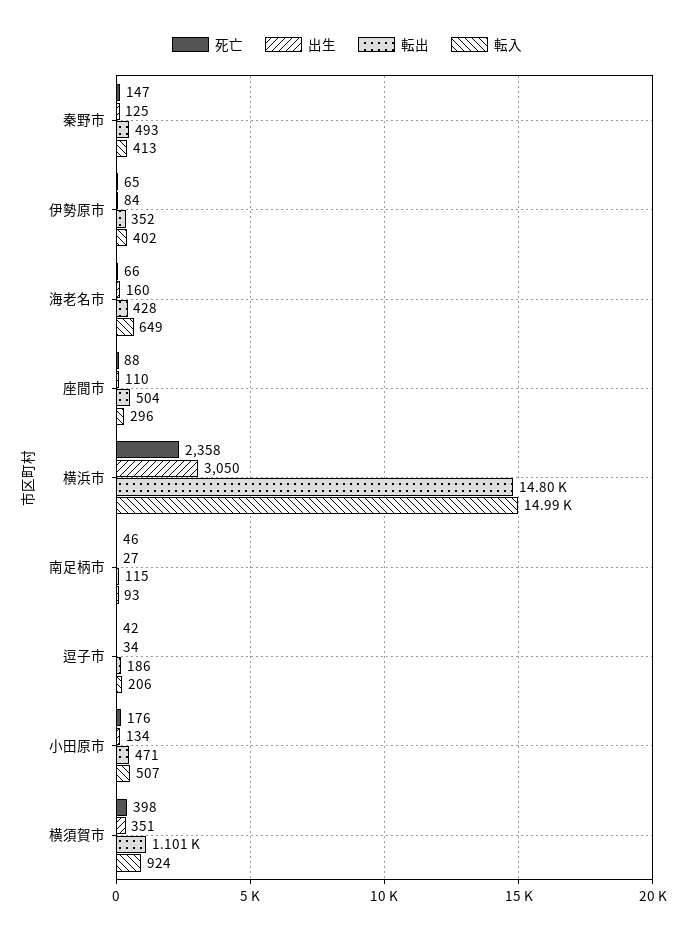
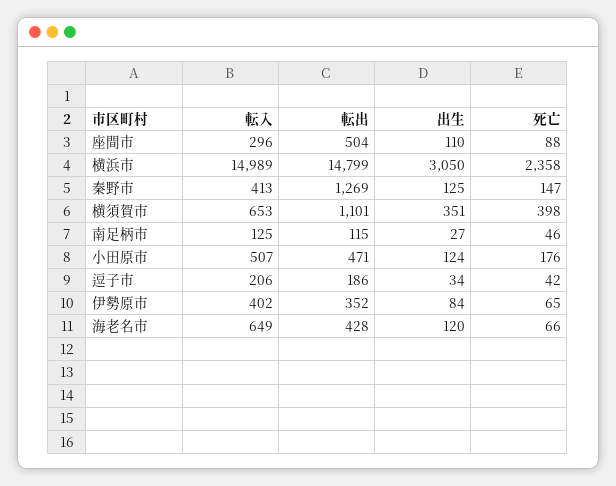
転出, 秦野市: 493 -> 1269
出生, 海老名市: 160 -> 120
転入, 南足柄市: 93 -> 125
出生, 小田原市: 134 -> 124
転入, 横須賀市: 924 -> 653

